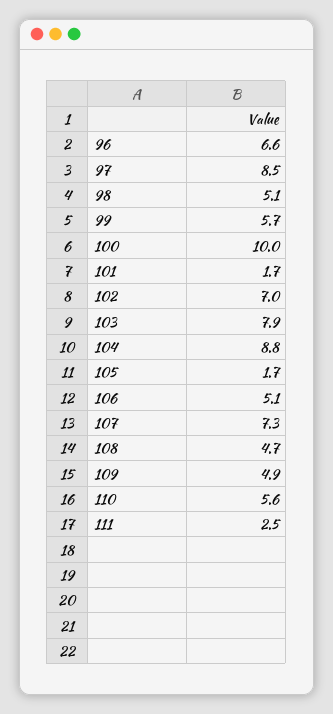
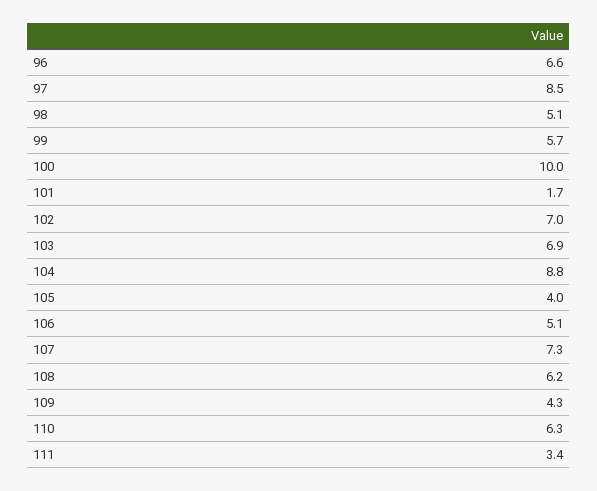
103: 7.9 -> 6.9
105: 1.7 -> 4
108: 4.7 -> 6.2
109: 4.9 -> 4.3
110: 5.6 -> 6.3
111: 2.5 -> 3.4

